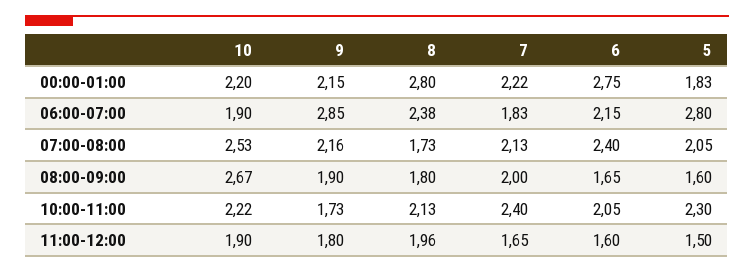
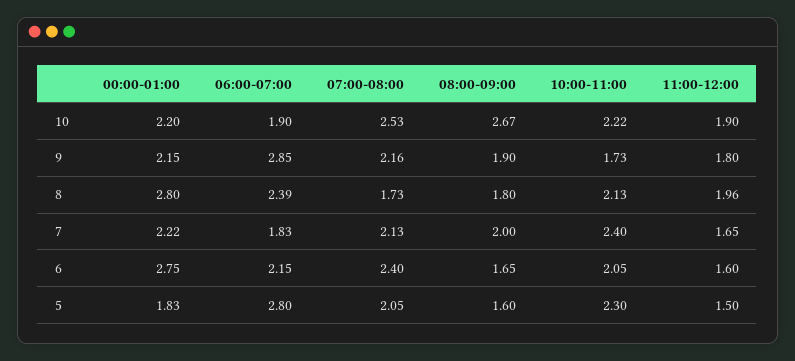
8, 06:00-07:00: 2.38 -> 2.39

